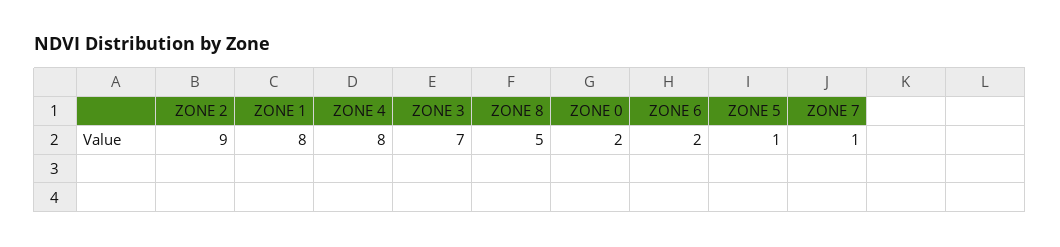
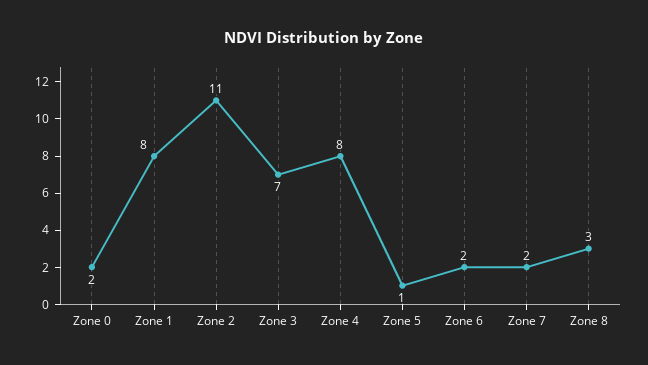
ZONE 2: 9 -> 11
ZONE 8: 5 -> 3
ZONE 7: 1 -> 2

